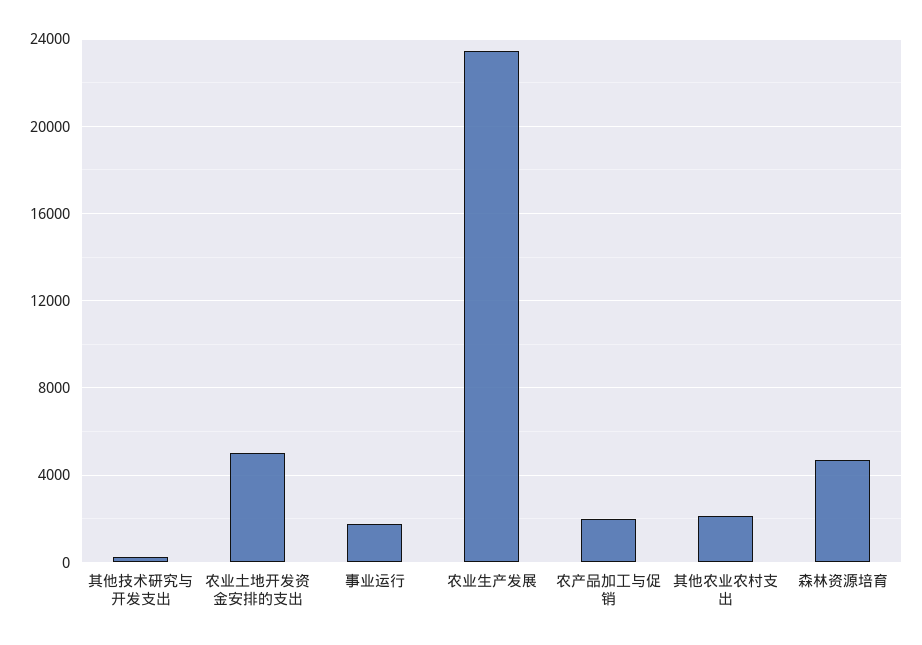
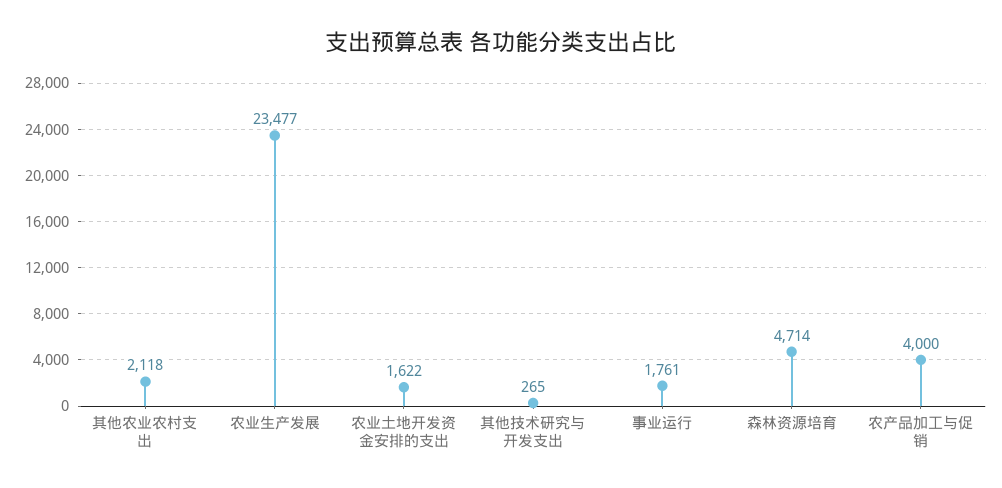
农业土地开发资金安排的支出: 5000 -> 1622
农产品加工与促销: 2000 -> 4000

